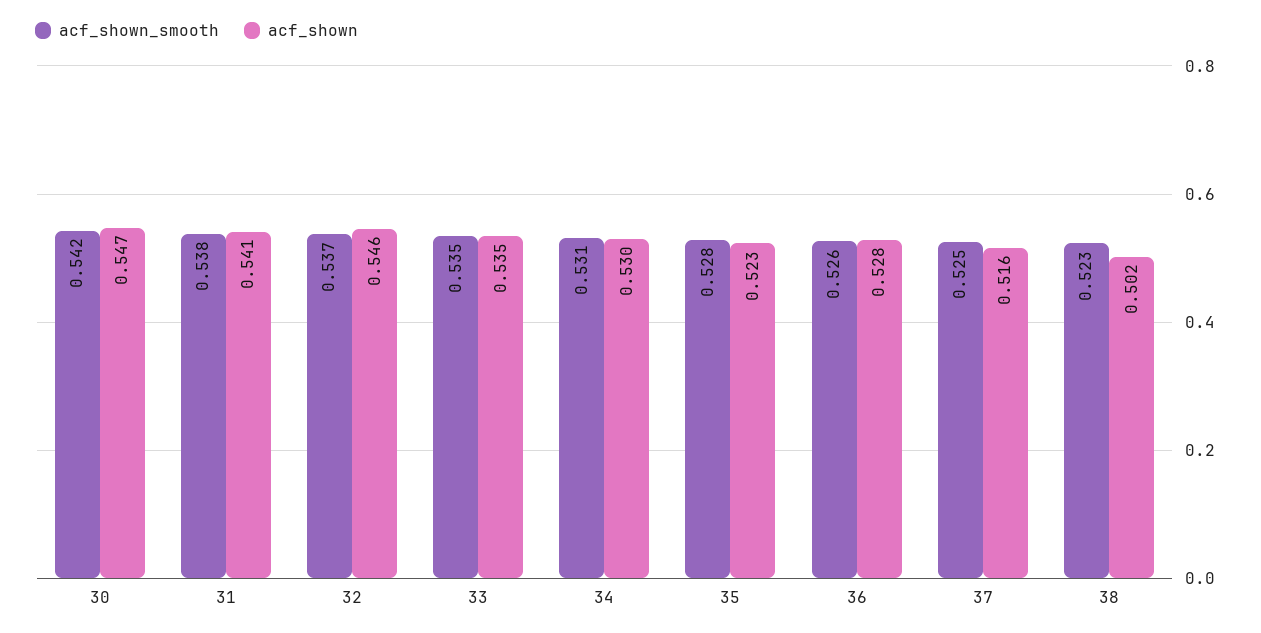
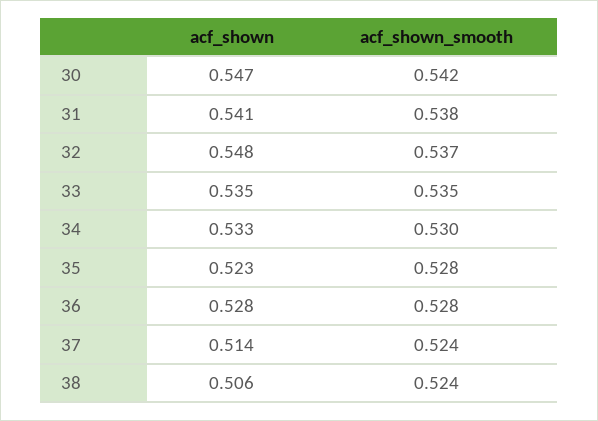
acf_shown, 32: 0.546 -> 0.548
acf_shown_smooth, 34: 0.531 -> 0.53
acf_shown, 34: 0.53 -> 0.533
acf_shown_smooth, 36: 0.526 -> 0.528
acf_shown_smooth, 37: 0.525 -> 0.524
acf_shown, 37: 0.516 -> 0.514
acf_shown_smooth, 38: 0.523 -> 0.524
acf_shown, 38: 0.502 -> 0.506

